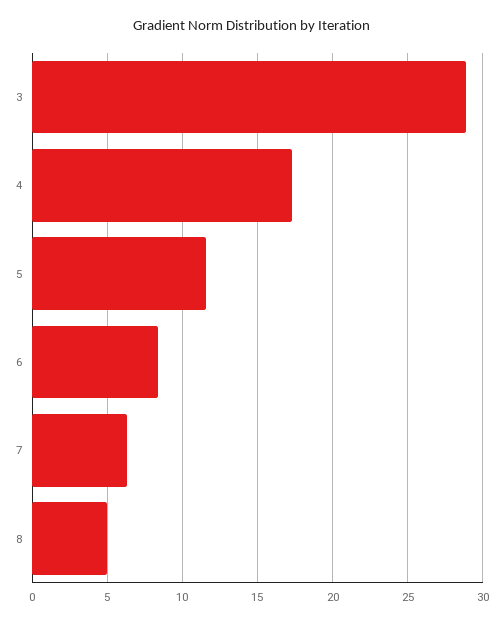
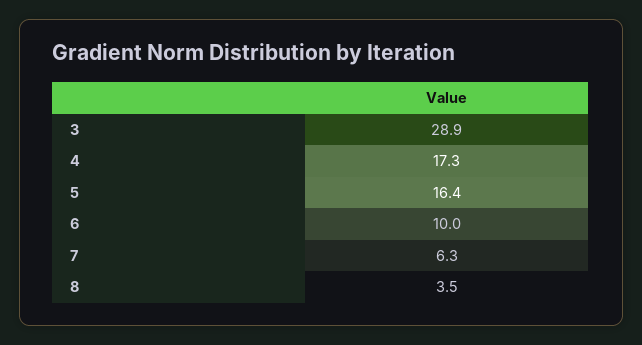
5: 11.5 -> 16.4
6: 8.5 -> 10
8: 5 -> 3.5

